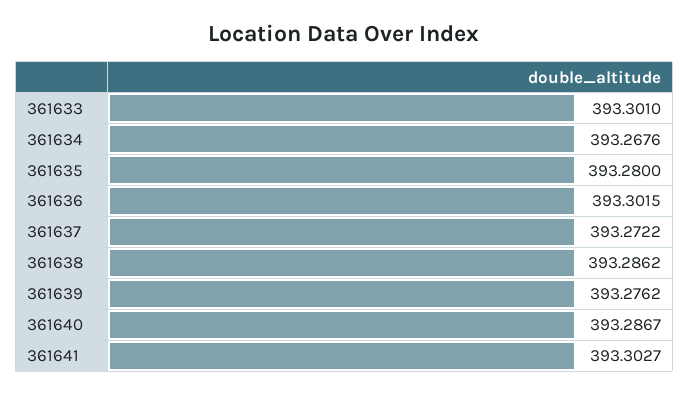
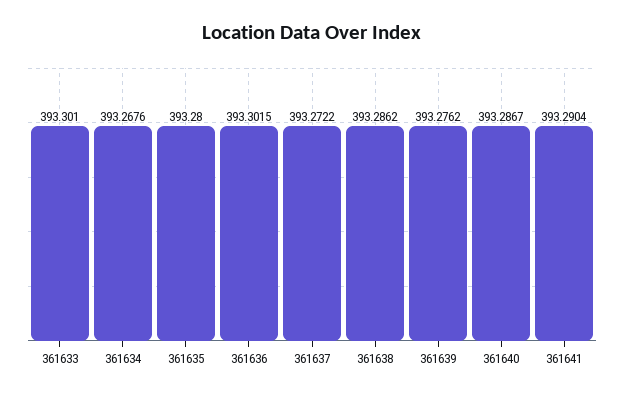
361641: 393.3027 -> 393.2904

